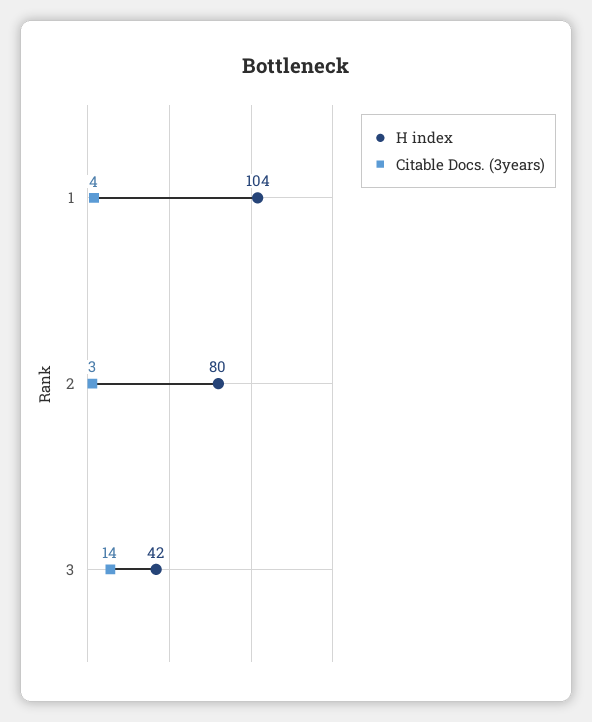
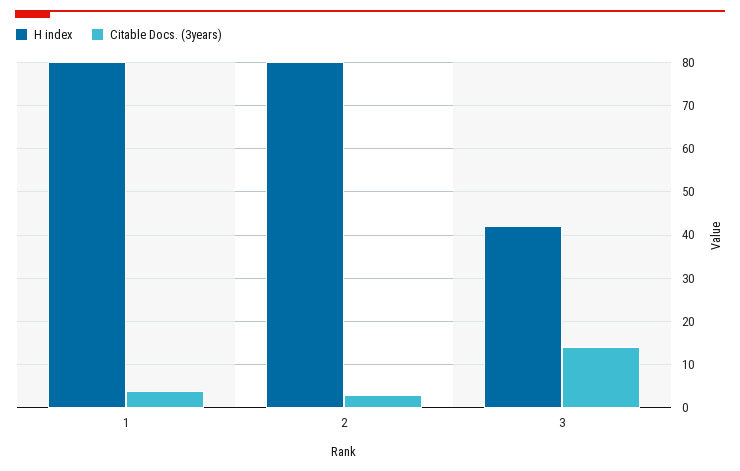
H index, 1: 104 -> 80

